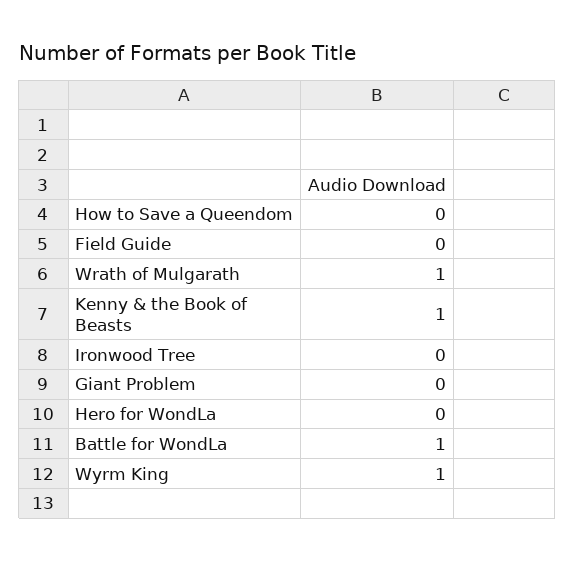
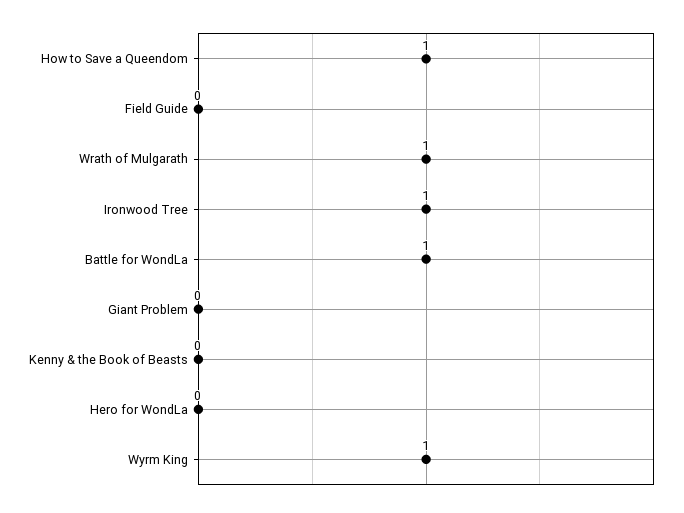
How to Save a Queendom: 0 -> 1
Kenny & the Book of Beasts: 1 -> 0
Ironwood Tree: 0 -> 1

